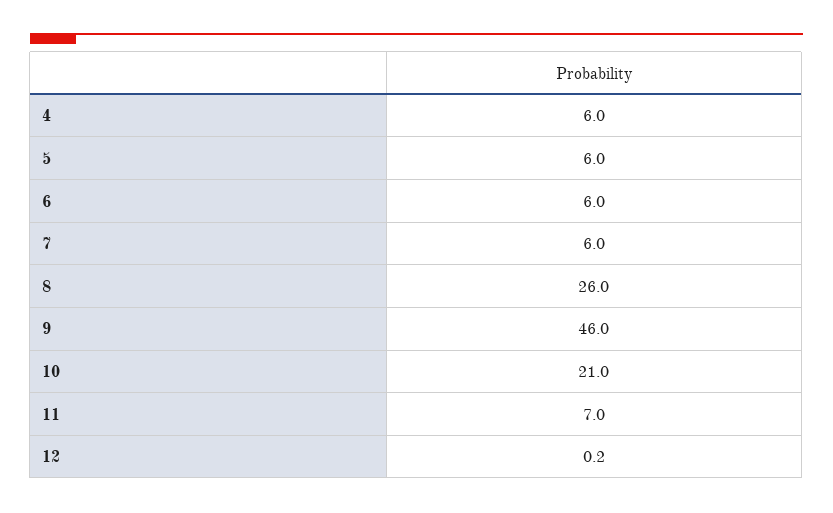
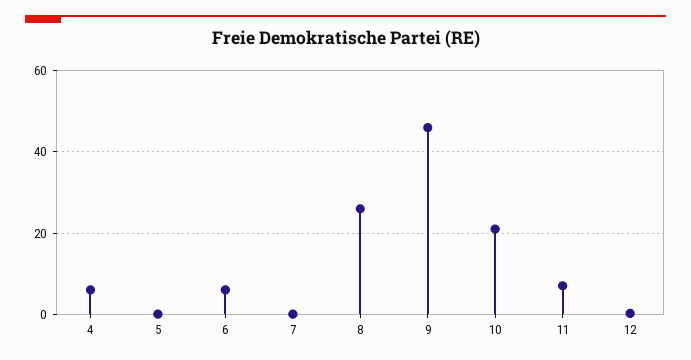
5: 6 -> 0
7: 6 -> 0

